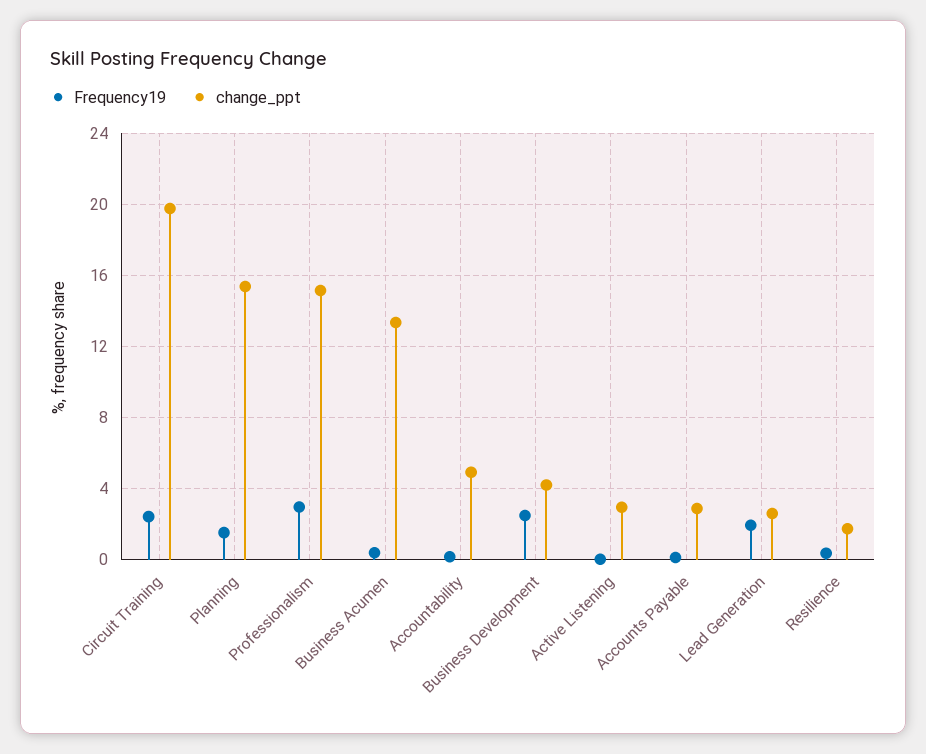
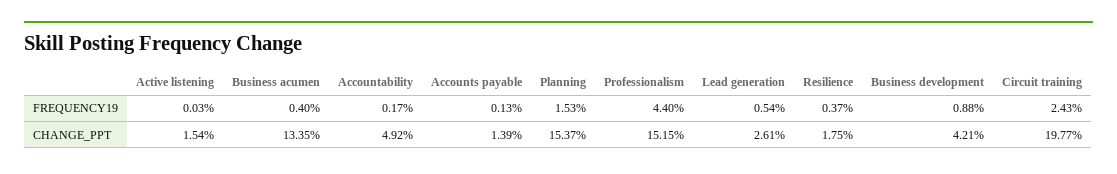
Frequency19, Professionalism: 3 -> 4.4
Frequency19, Business Development: 2.5 -> 0.88
change_ppt, Active Listening: 3 -> 1.54
change_ppt, Accounts Payable: 3 -> 1.39
Frequency19, Lead Generation: 2 -> 0.54

